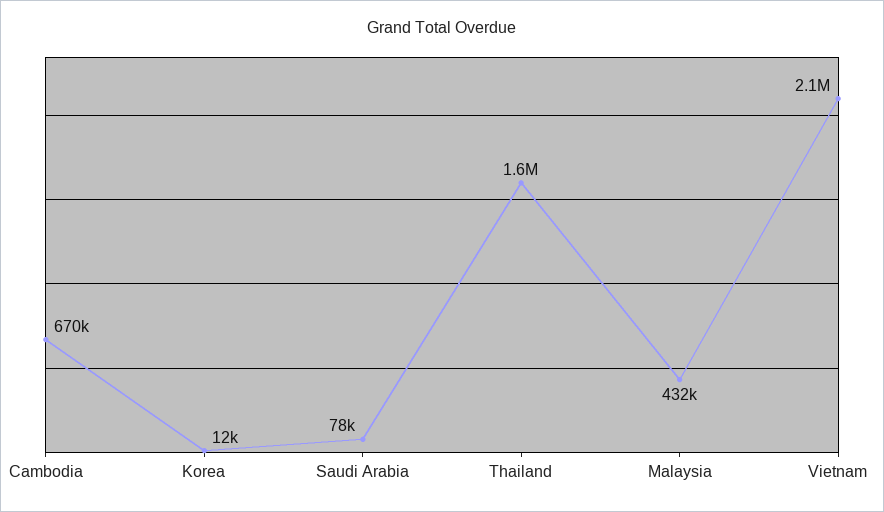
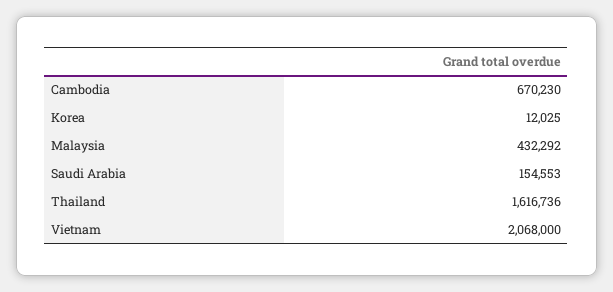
Saudi Arabia: 78000 -> 154553

